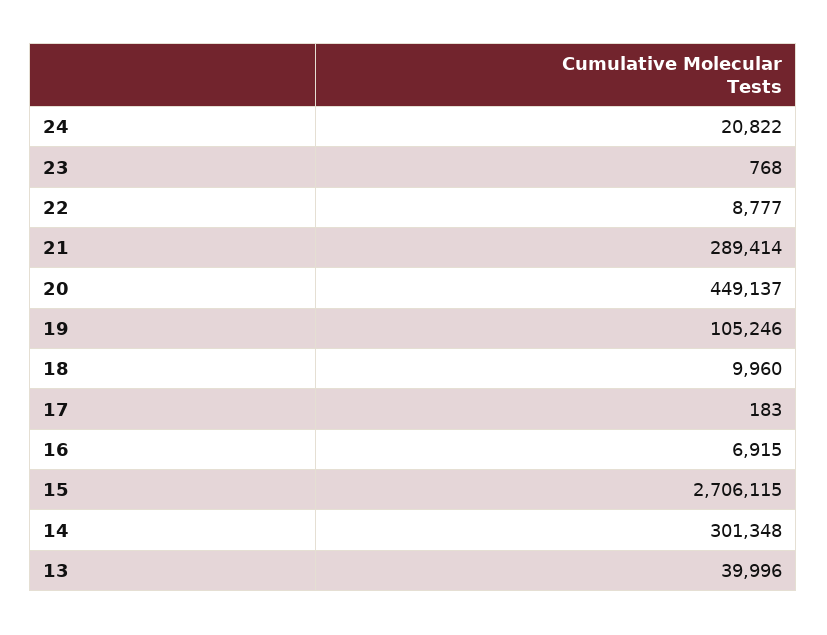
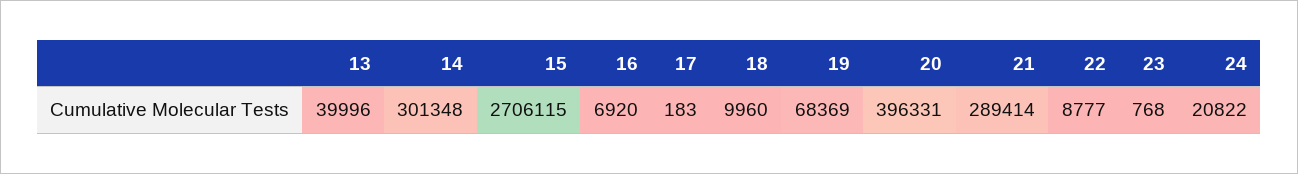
20: 449137 -> 396331
19: 105246 -> 68369
16: 6915 -> 6920

